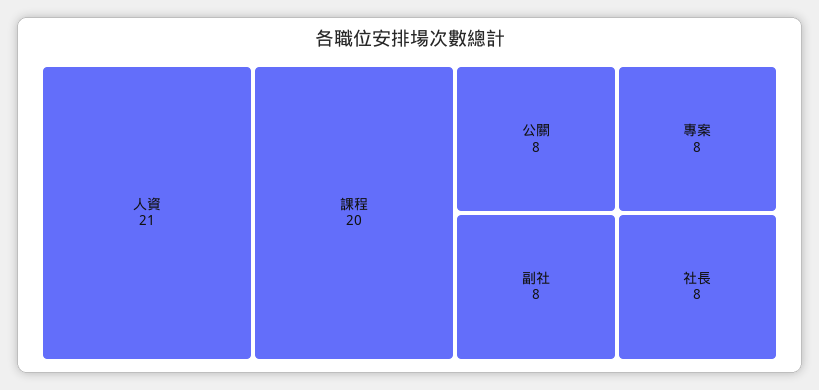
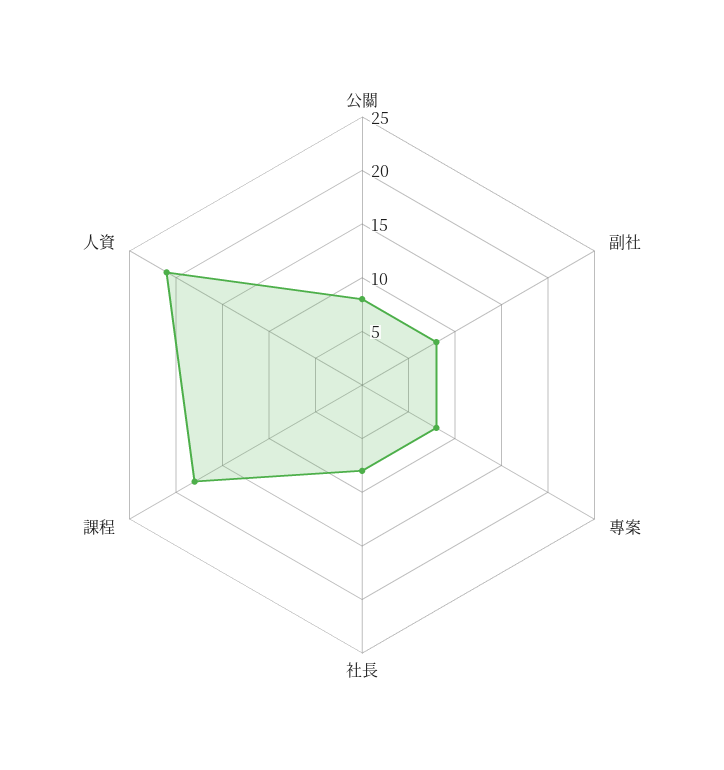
課程: 20 -> 18

